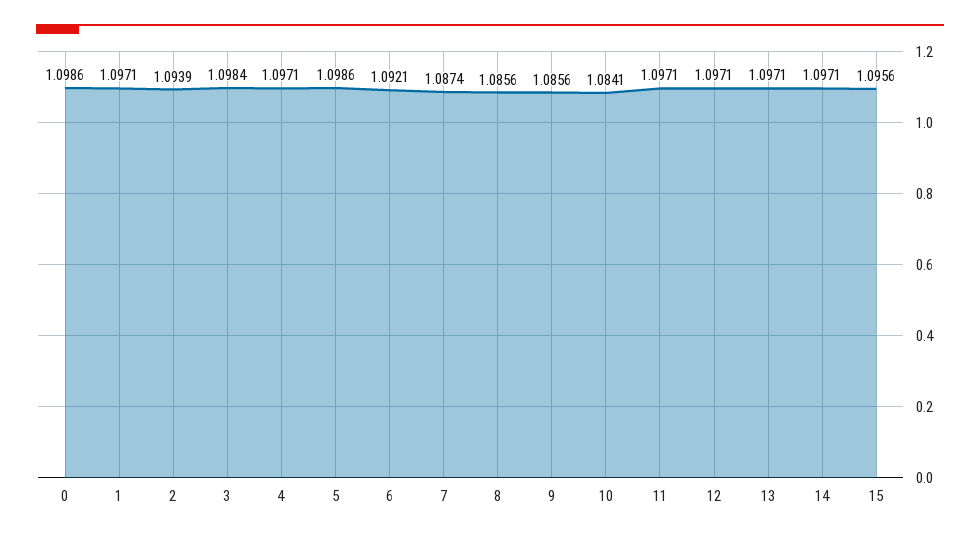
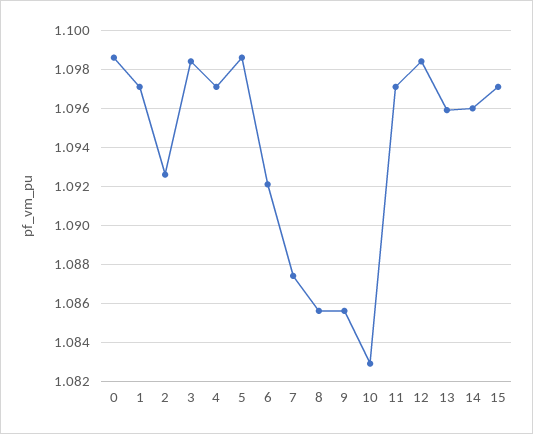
2: 1.0939 -> 1.0925
10: 1.0841 -> 1.083
12: 1.0971 -> 1.0985
13: 1.0971 -> 1.096
14: 1.0971 -> 1.096
15: 1.0956 -> 1.097

